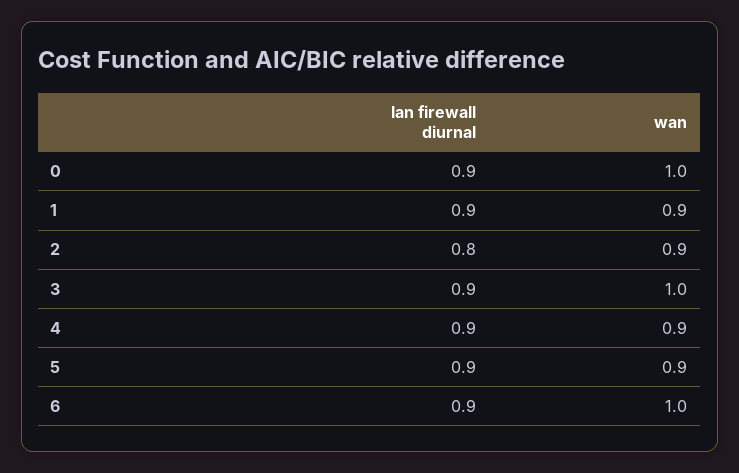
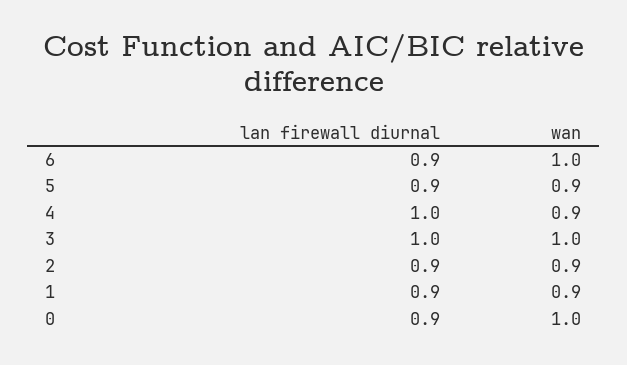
lan firewall diurnal, 2: 0.8 -> 0.9
lan firewall diurnal, 3: 0.9 -> 1
lan firewall diurnal, 4: 0.9 -> 1

